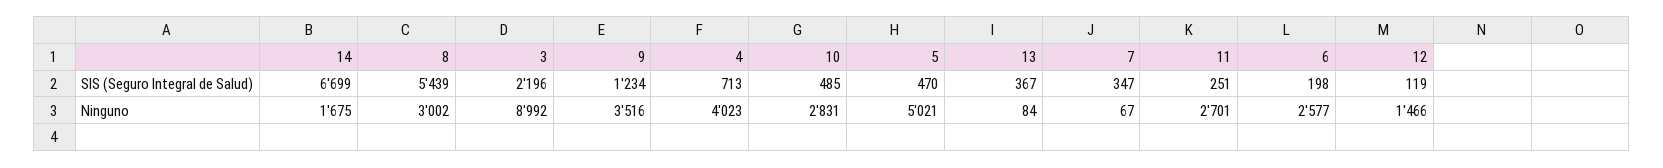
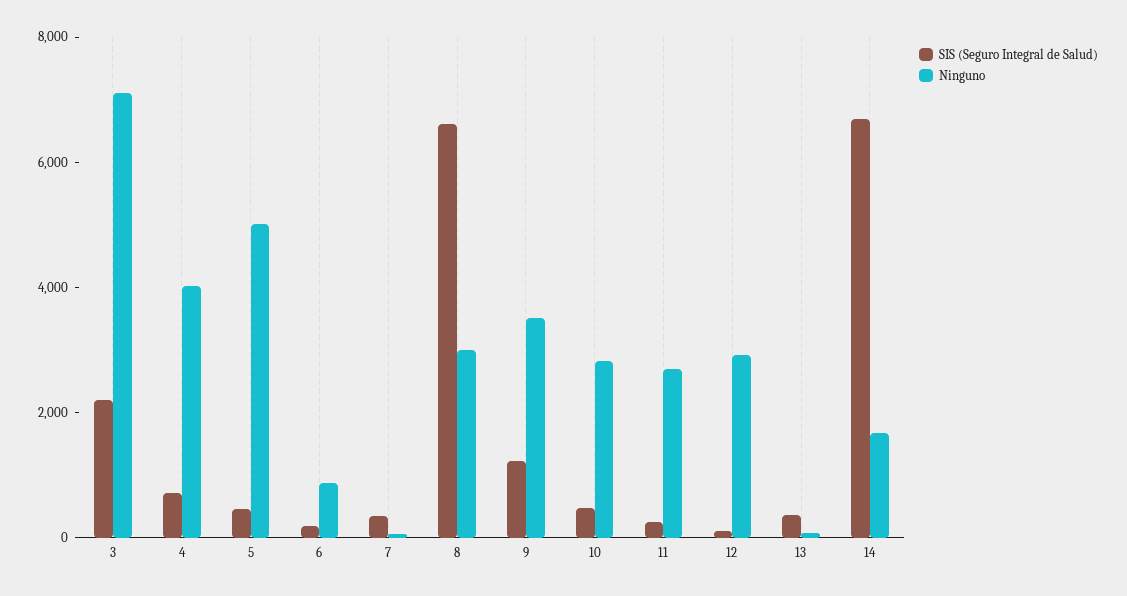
SIS (Seguro Integral de Salud), 8: 5439 -> 6500
Ninguno, 3: 8992 -> 7000
Ninguno, 6: 2577 -> 1000
Ninguno, 12: 1466 -> 3000

